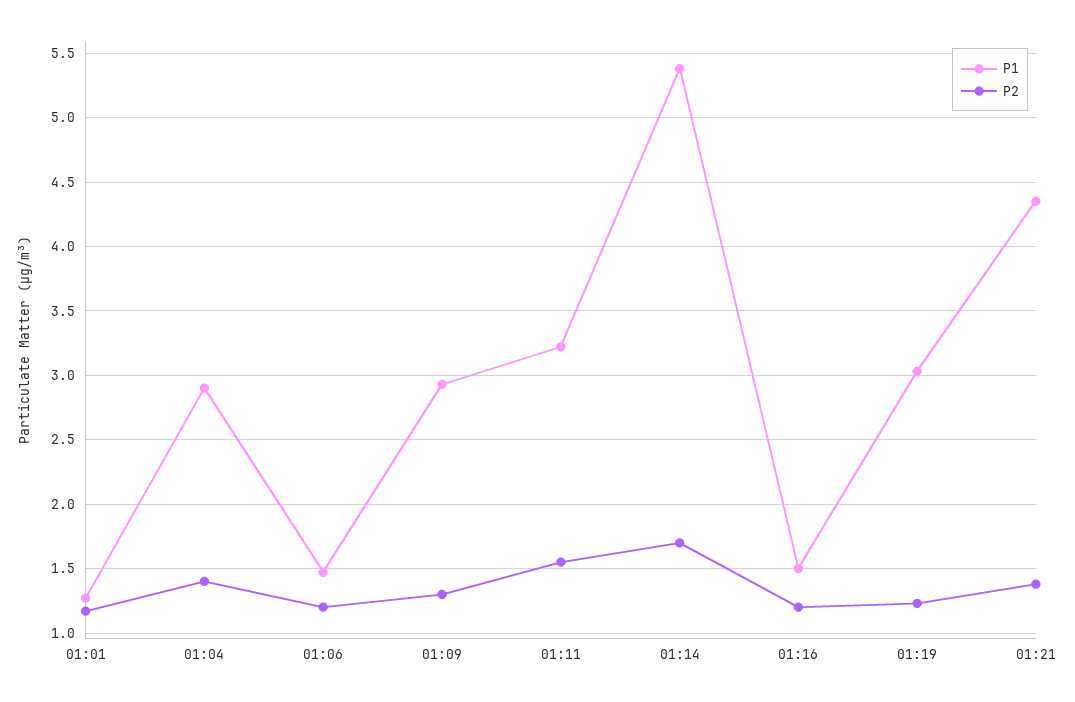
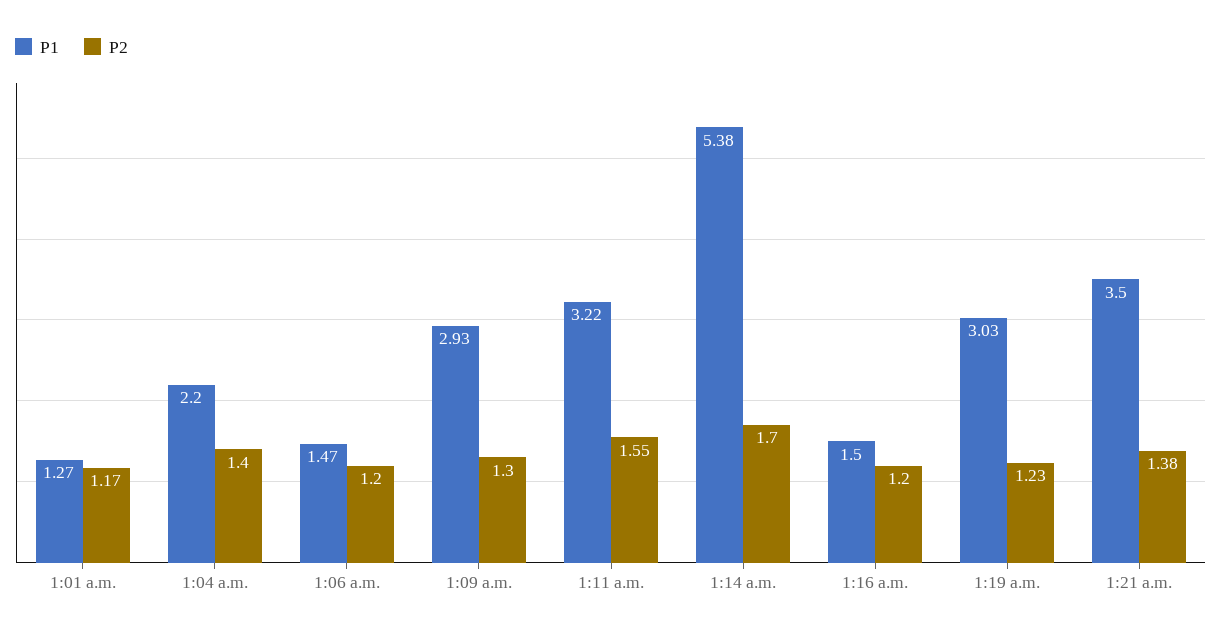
P1, 01:04: 2.9 -> 2.2
P1, 01:21: 4.35 -> 3.5

